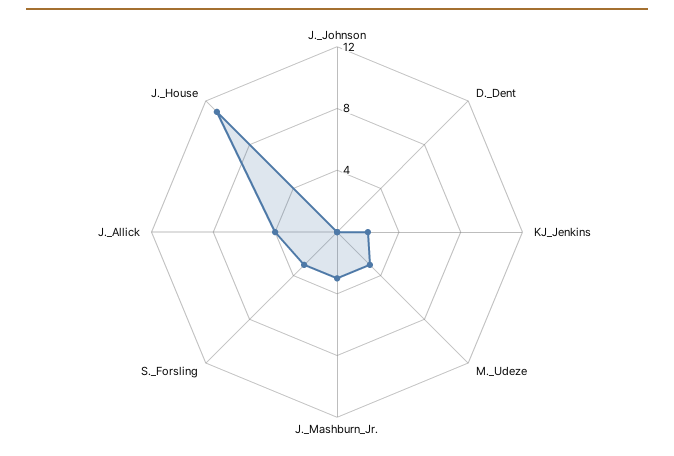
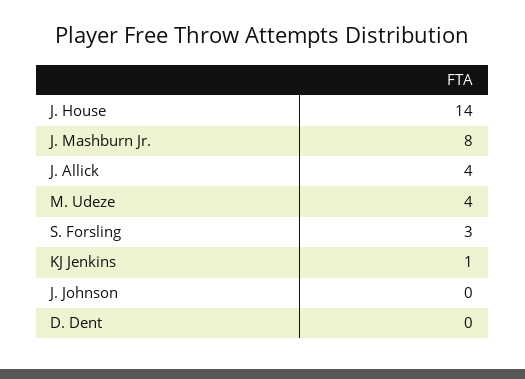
KJ_Jenkins: 2 -> 1
M._Udeze: 3 -> 4
J._Mashburn_Jr.: 3 -> 8
J._House: 11 -> 14

